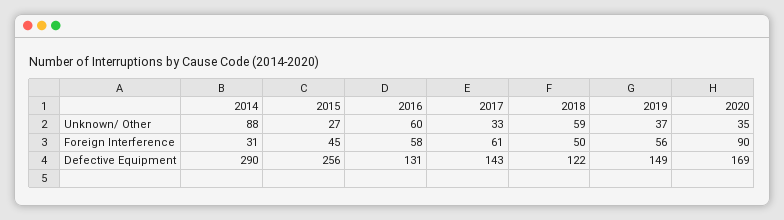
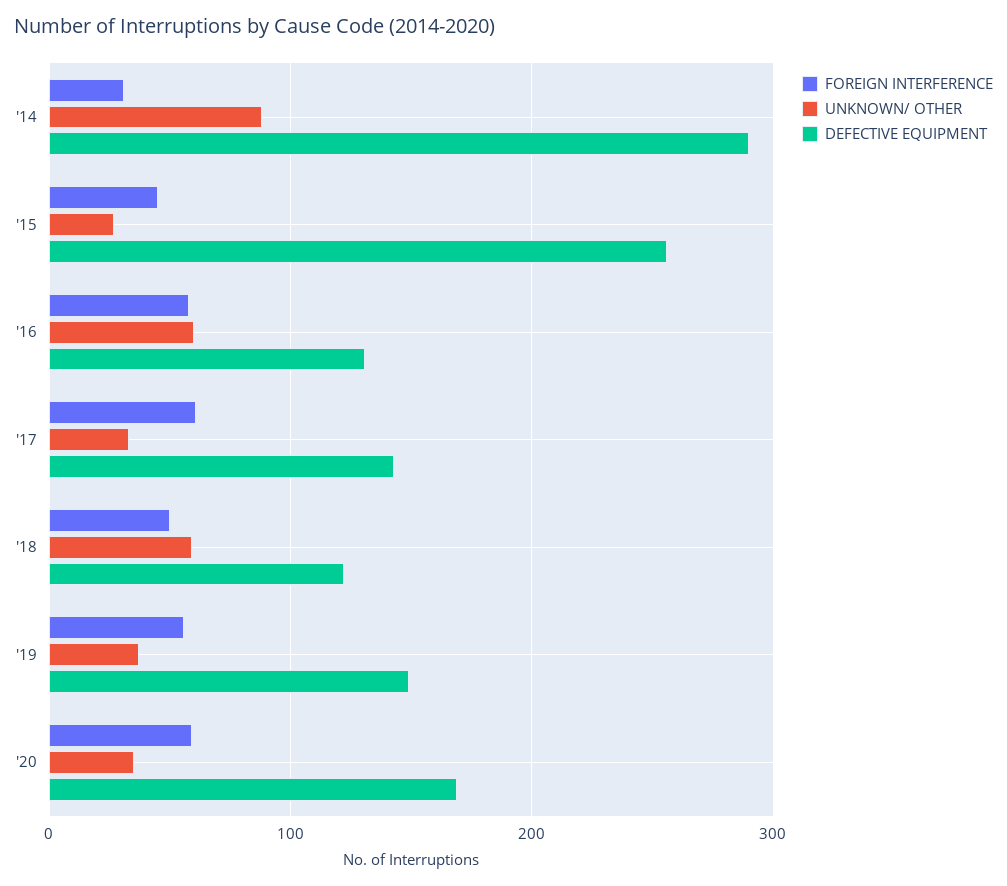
Foreign Interference, 2020: 90 -> 60

